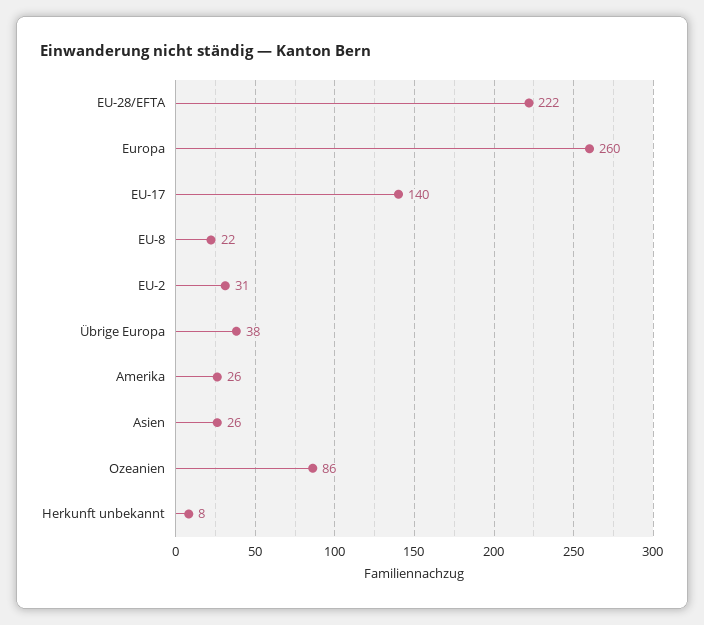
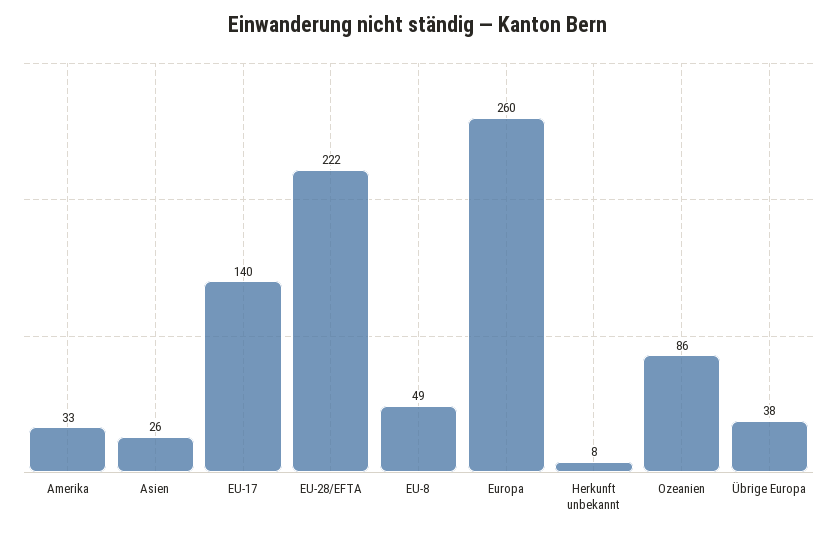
EU-8: 22 -> 49
EU-2: 31 -> none
Amerika: 26 -> 33

